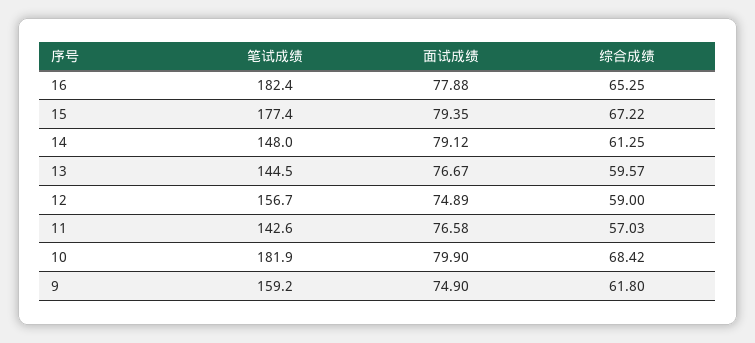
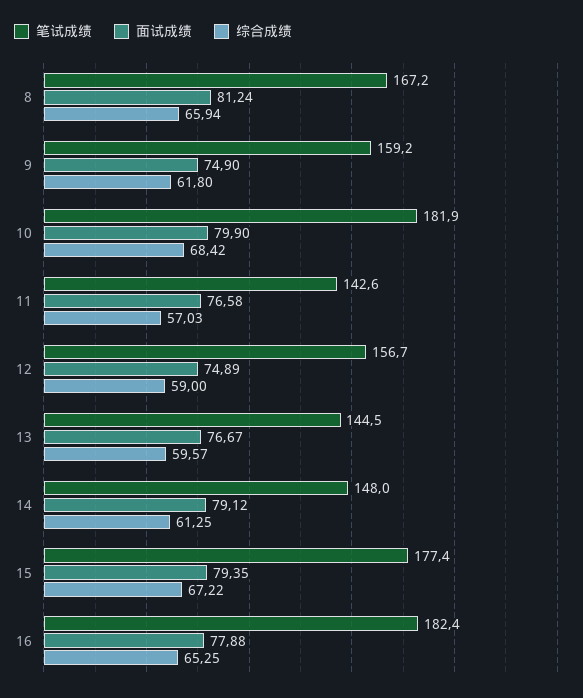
笔试成绩, 8: none -> 167.2
面试成绩, 8: none -> 81.24
综合成绩, 8: none -> 65.94

